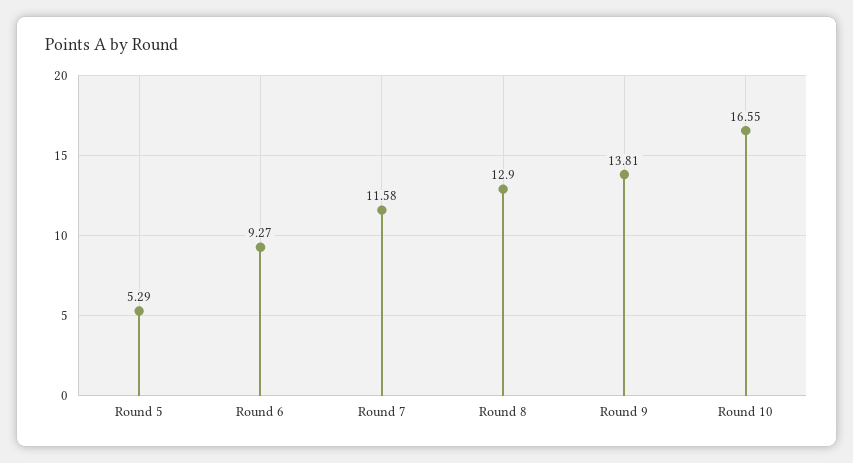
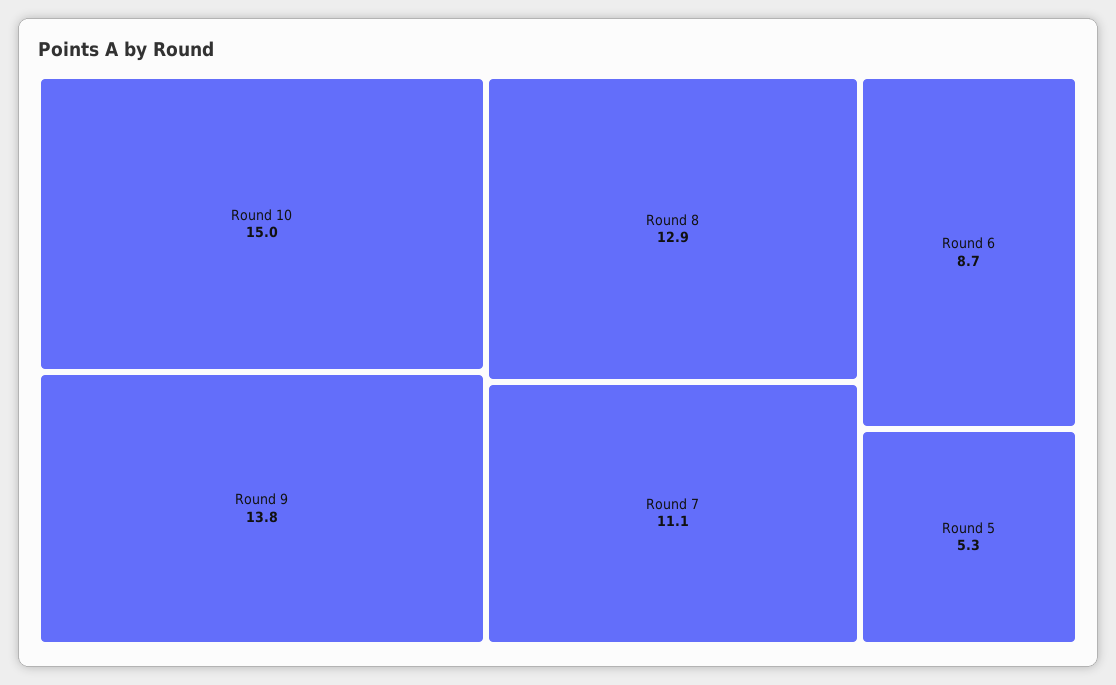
Round 6: 9.27 -> 8.7
Round 7: 11.58 -> 11.1
Round 10: 16.55 -> 15

